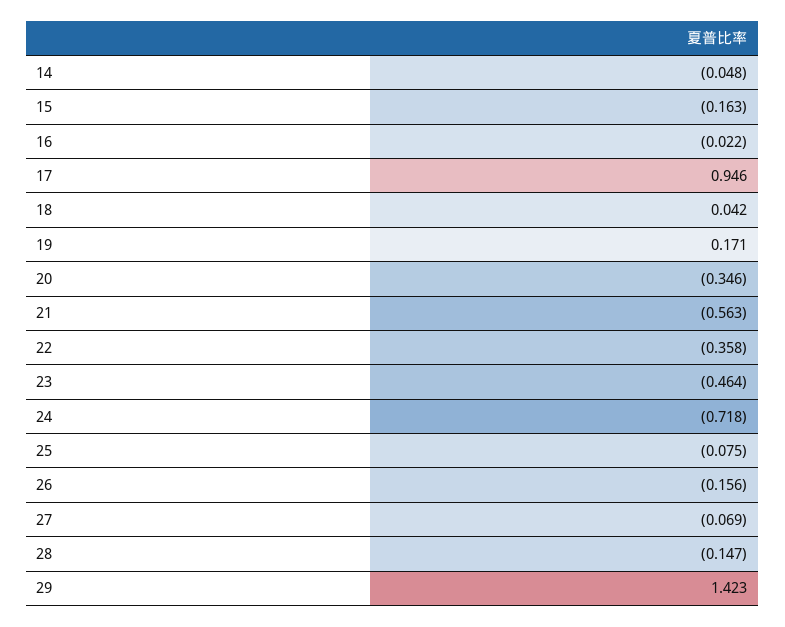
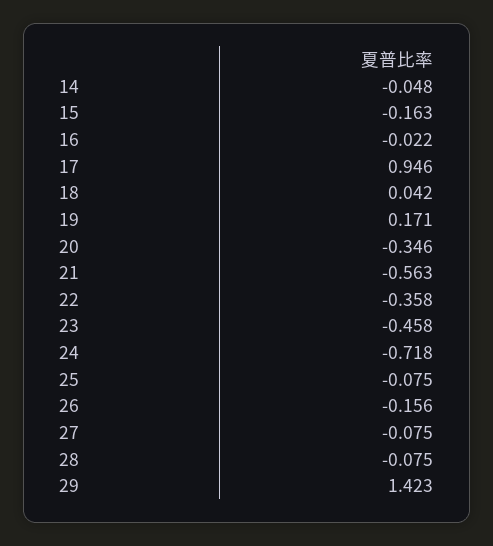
23: -0.464 -> -0.458
27: -0.069 -> -0.075
28: -0.147 -> -0.075

